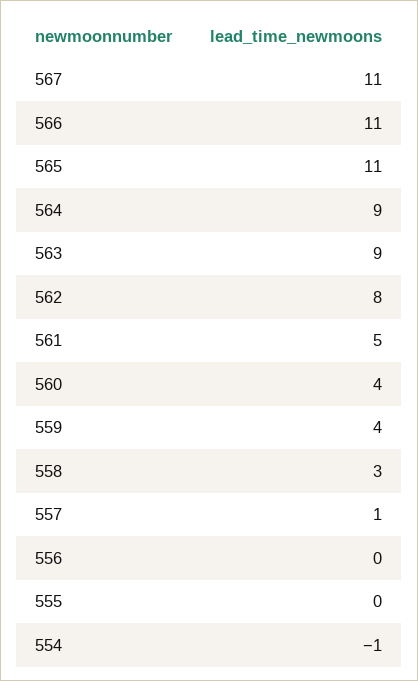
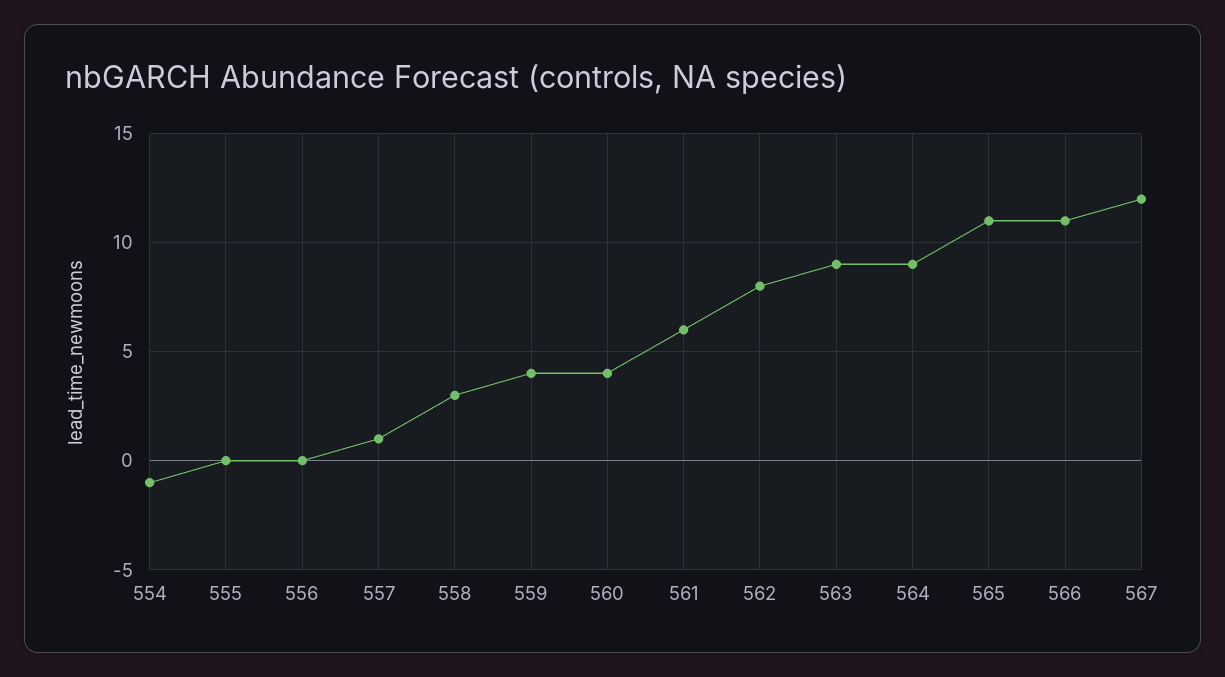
567: 11 -> 12
561: 5 -> 6

